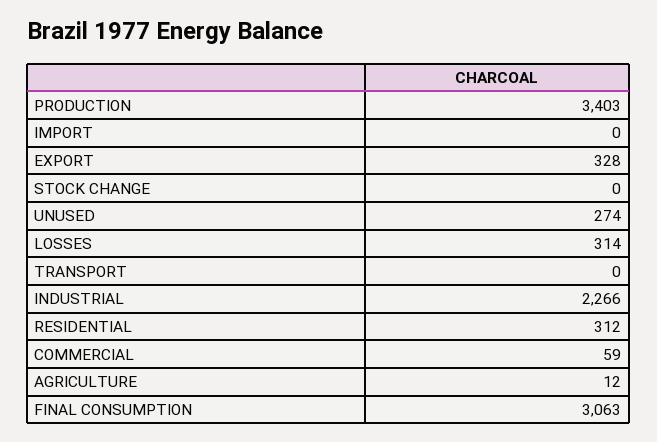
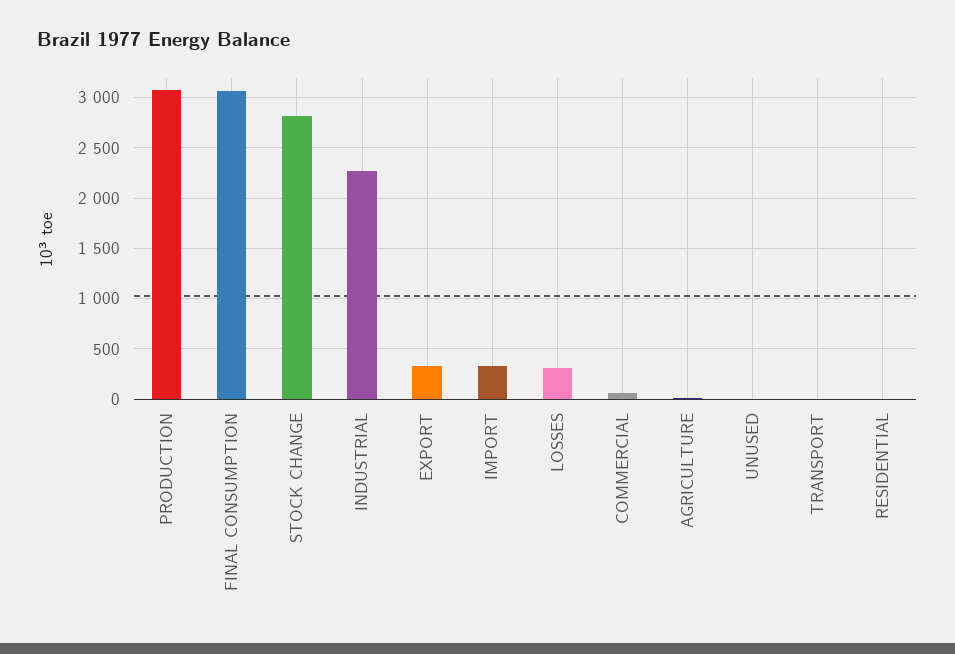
PRODUCTION: 3403 -> 3100
IMPORT: 0 -> 300
STOCK CHANGE: 0 -> 2800
UNUSED: 274 -> 0
RESIDENTIAL: 312 -> 0

